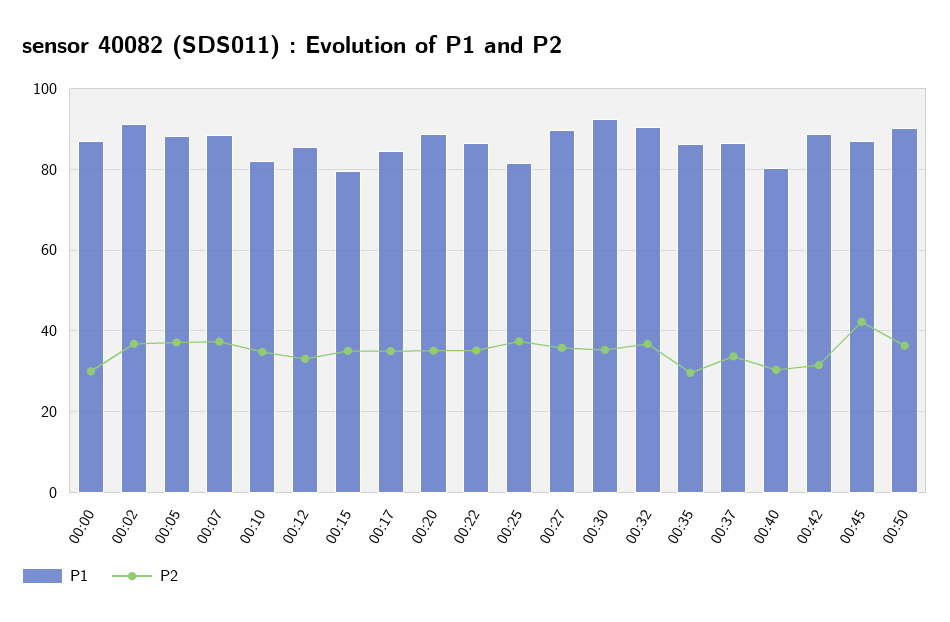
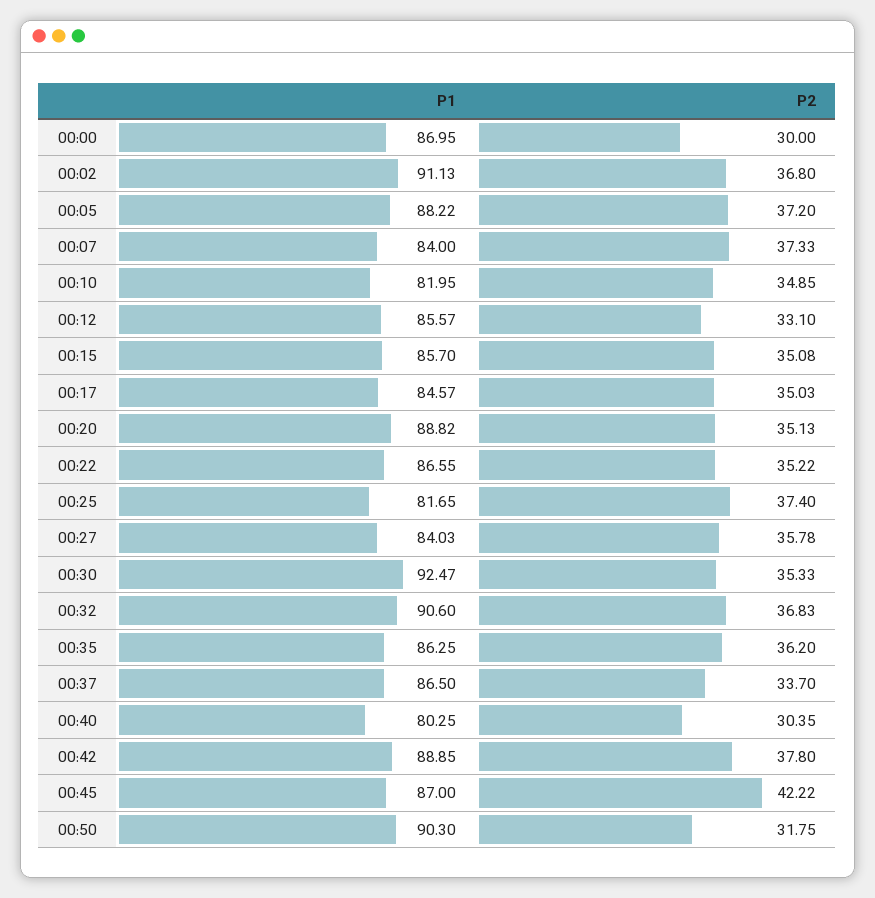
P1, 00:07: 88 -> 84
P1, 00:15: 80 -> 85.7
P1, 00:27: 90 -> 84.03
P2, 00:35: 30 -> 36.2
P2, 00:42: 32 -> 37.8
P2, 00:50: 36 -> 31.75

